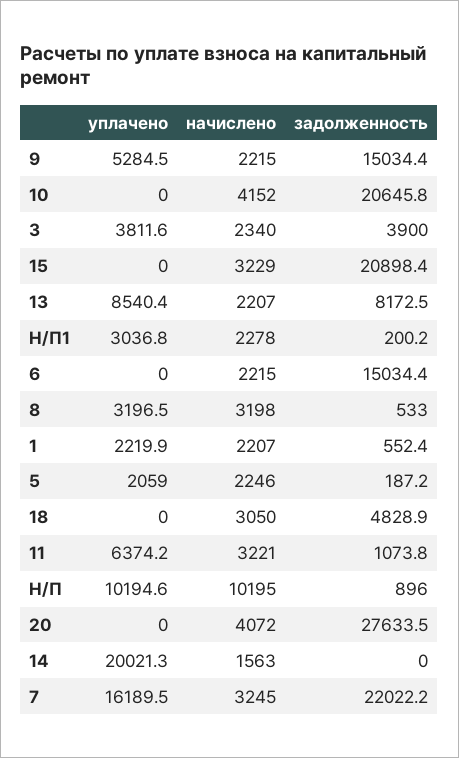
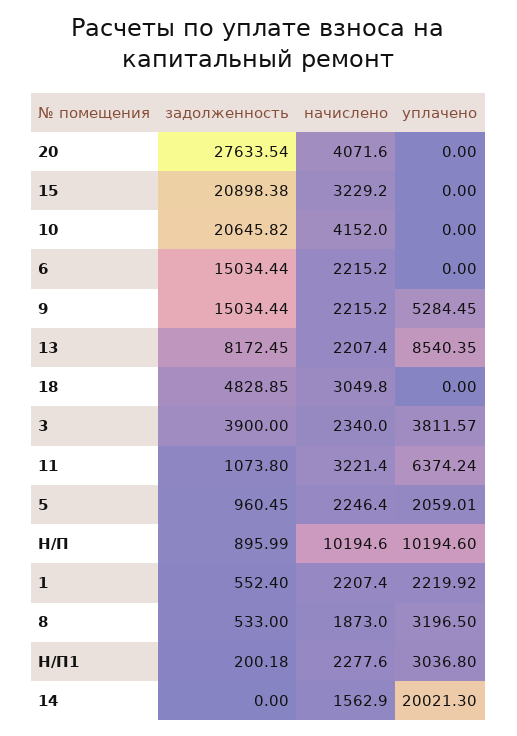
начислено, 8: 3198 -> 1873
задолженность, 5: 187.2 -> 960.45
уплачено, 7: 16189.5 -> none
начислено, 7: 3245 -> none
задолженность, 7: 22022.2 -> none

